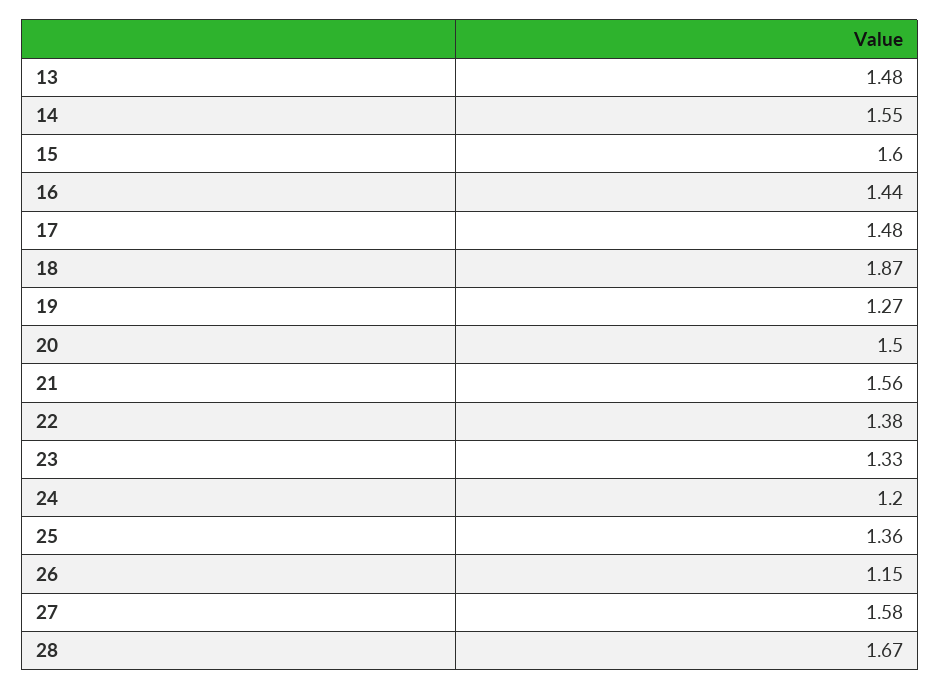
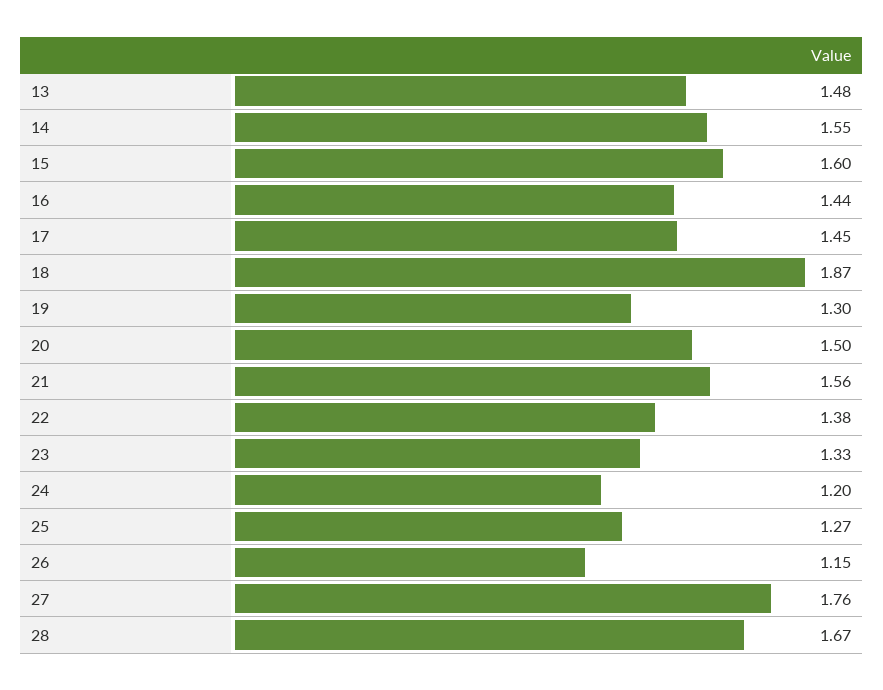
17: 1.48 -> 1.45
19: 1.27 -> 1.3
25: 1.36 -> 1.27
27: 1.58 -> 1.76

